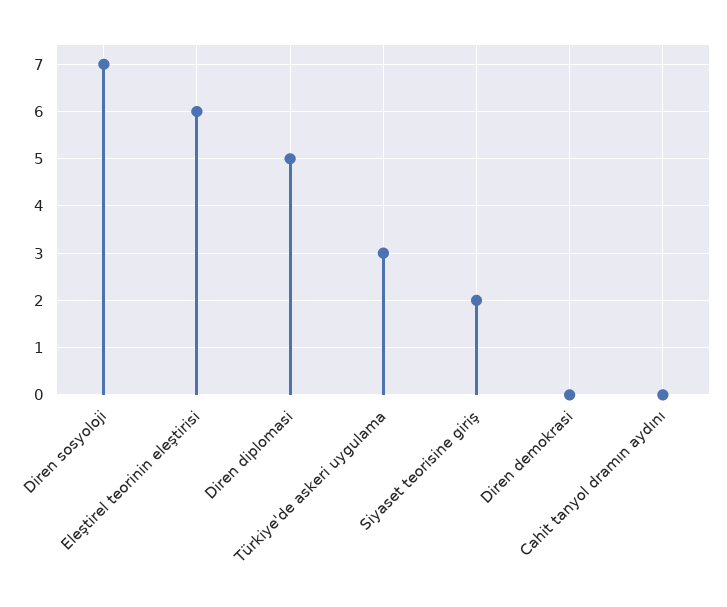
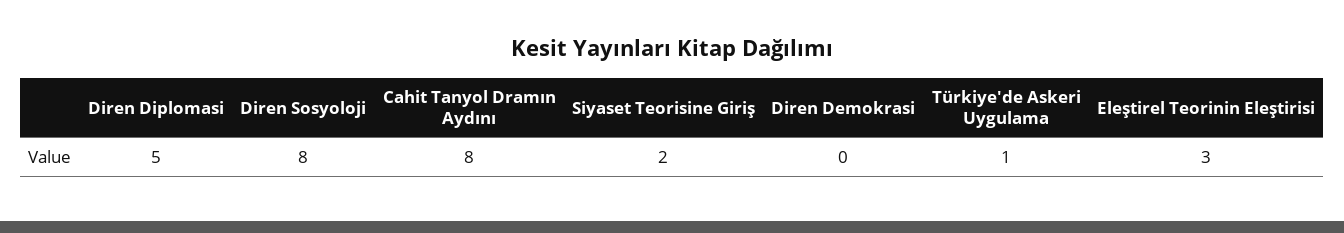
Diren sosyoloji: 7 -> 8
Eleştirel teorinin eleştirisi: 6 -> 3
Türkiye'de askeri uygulama: 3 -> 1
Cahit tanyol dramın aydını: 0 -> 8

